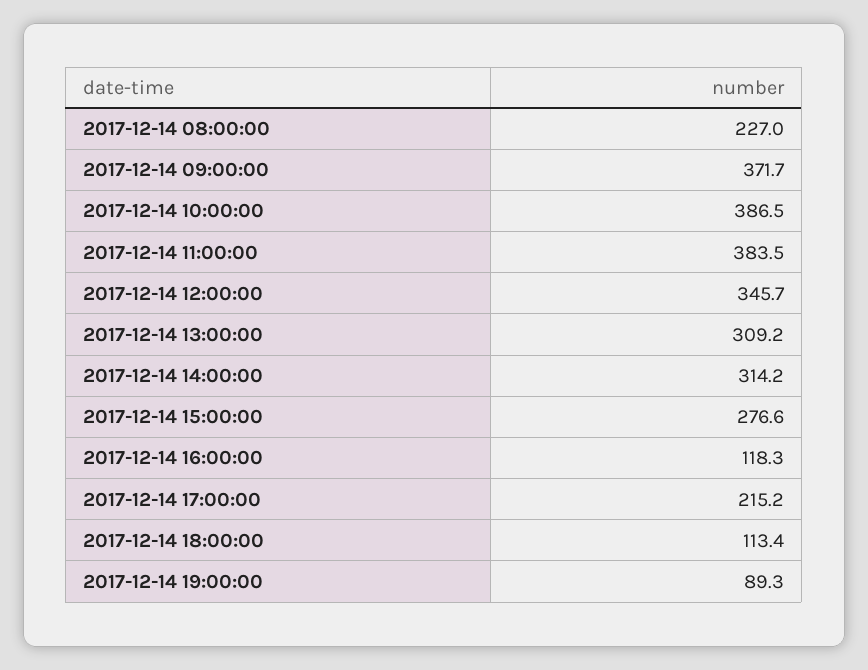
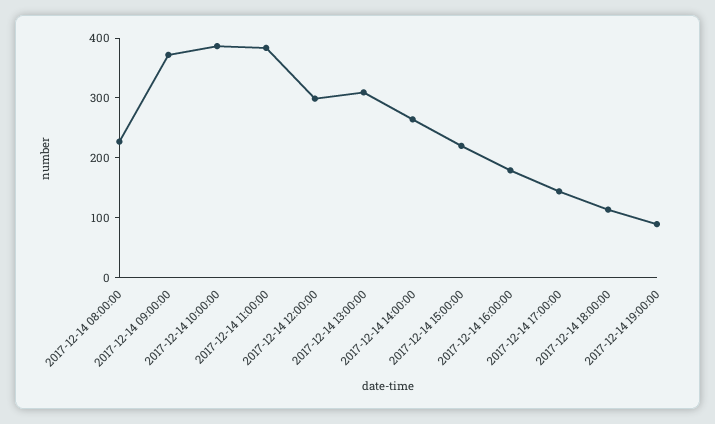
2017-12-14 12:00:00: 345.7 -> 300
2017-12-14 14:00:00: 314.2 -> 260
2017-12-14 15:00:00: 276.6 -> 220
2017-12-14 16:00:00: 118.3 -> 180
2017-12-14 17:00:00: 215.2 -> 140

